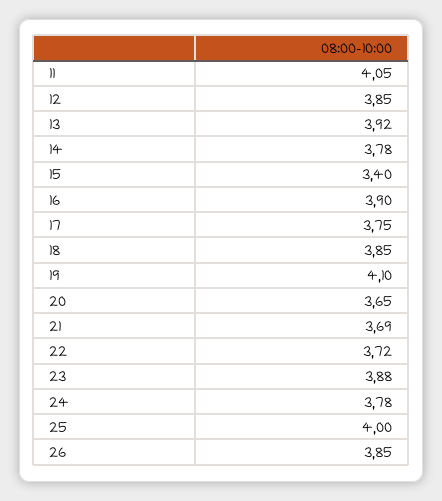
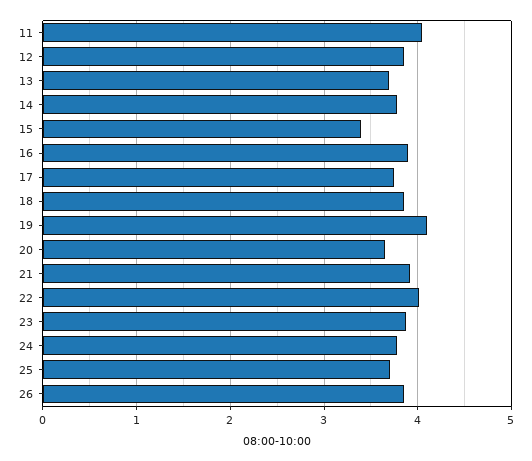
13: 3.92 -> 3.7
21: 3.69 -> 3.9
22: 3.72 -> 4
25: 4 -> 3.7

